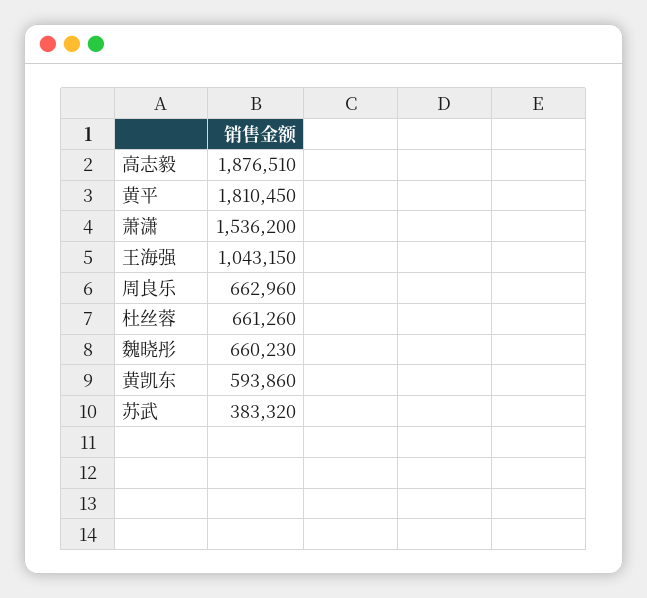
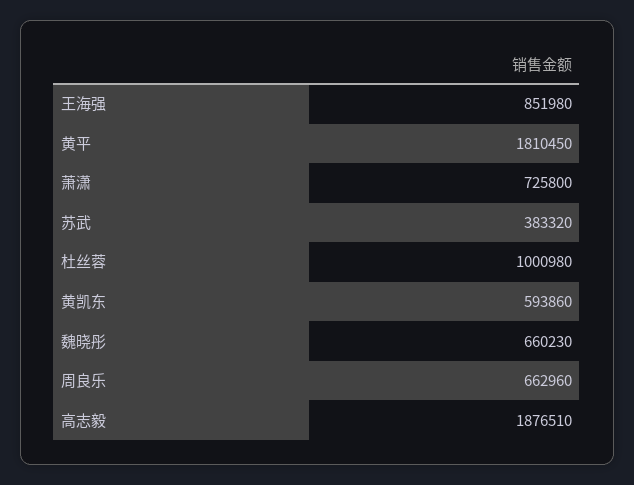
萧潇: 1536200 -> 725800
王海强: 1043150 -> 851980
杜丝蓉: 661260 -> 1000980

